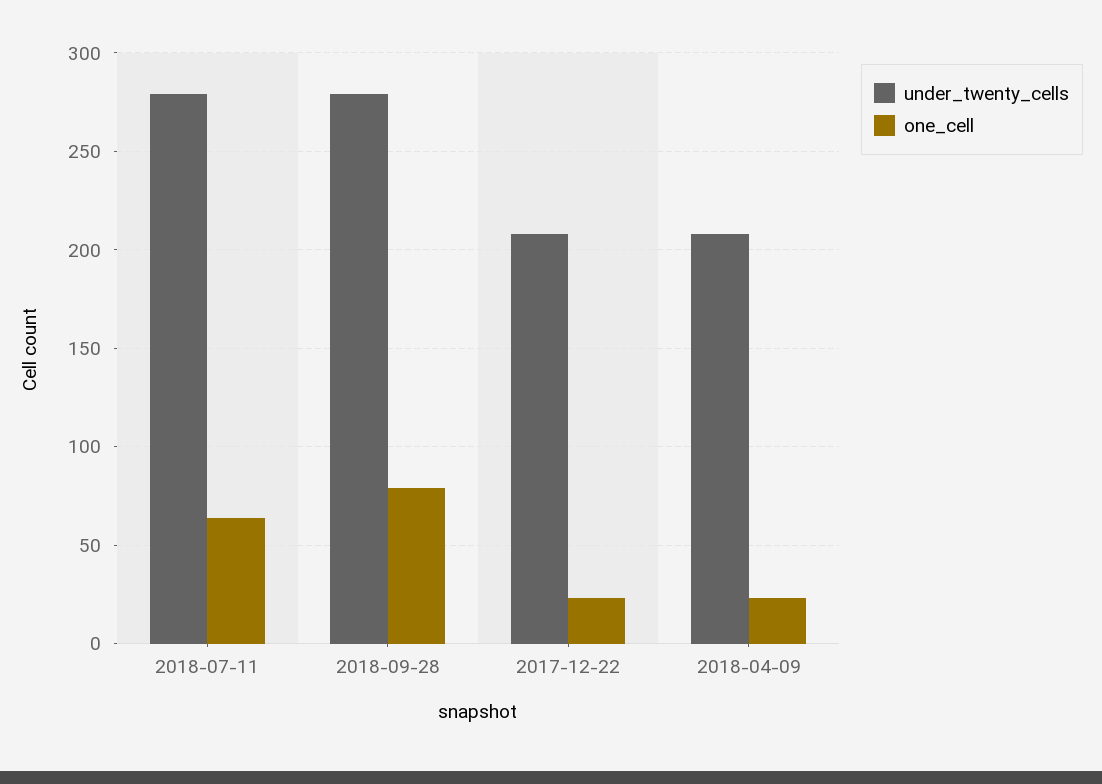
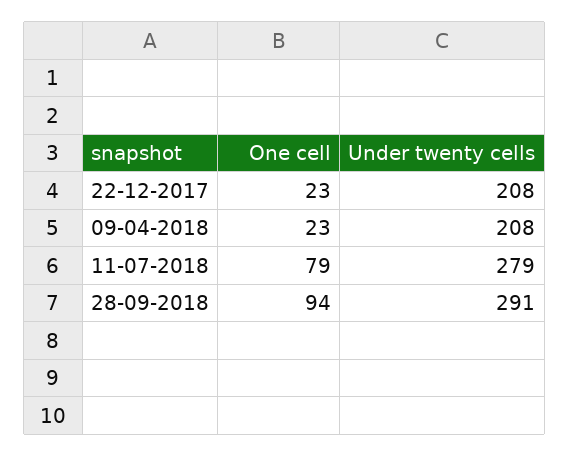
one_cell, 2018-07-11: 65 -> 79
under_twenty_cells, 2018-09-28: 280 -> 291
one_cell, 2018-09-28: 80 -> 94

